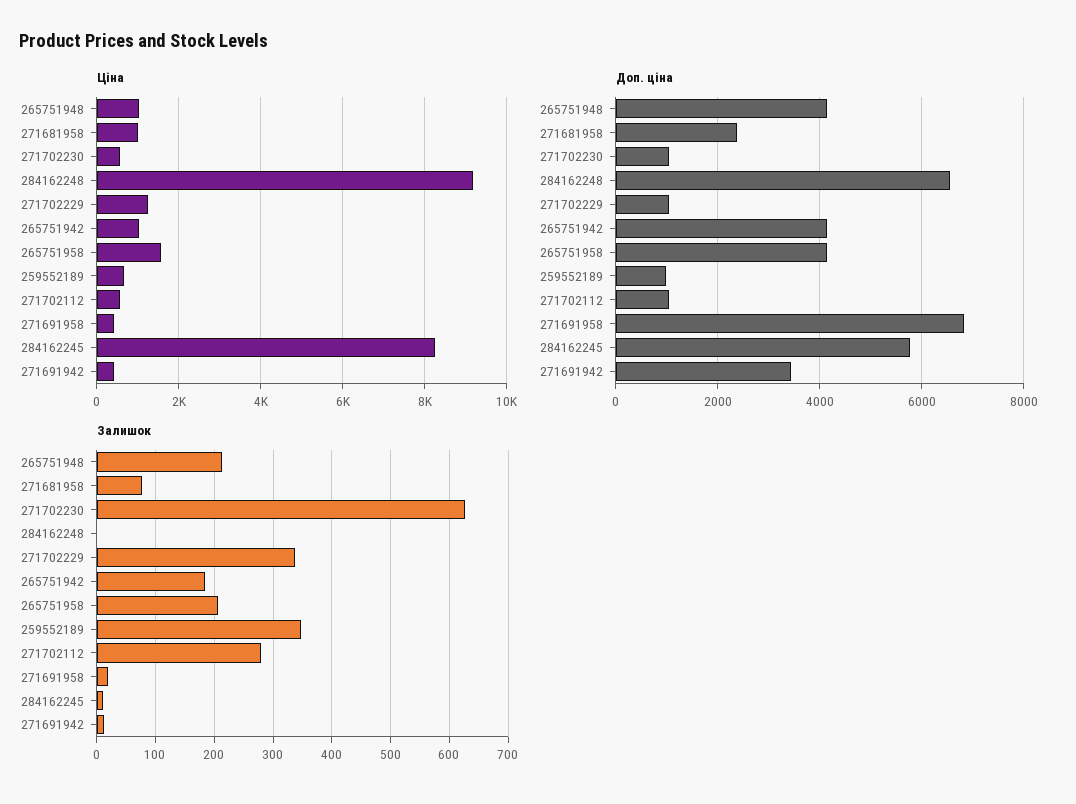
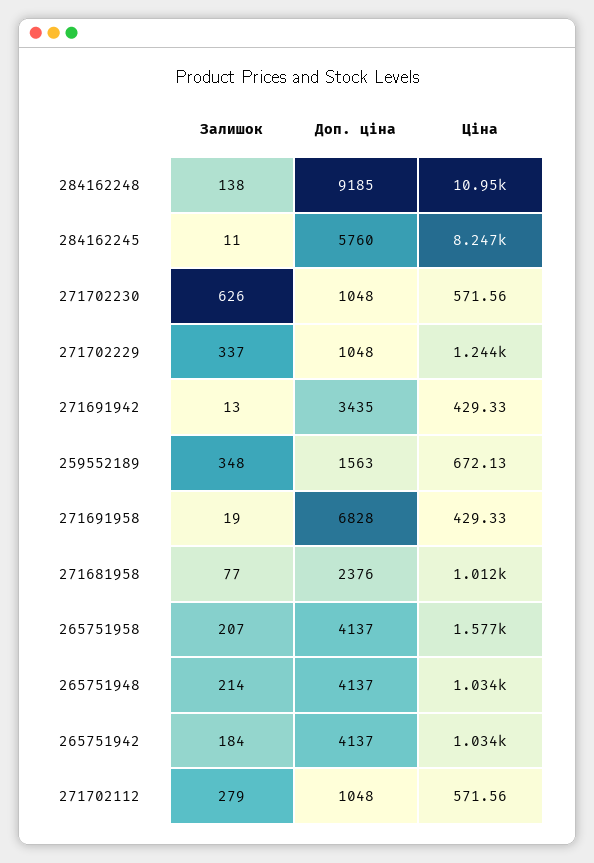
Ціна, 284162248: 9200 -> 10950
Доп. ціна, 284162248: 6600 -> 9185
Доп. ціна, 259552189: 1000 -> 1563
Залишок, 284162248: 0 -> 138

